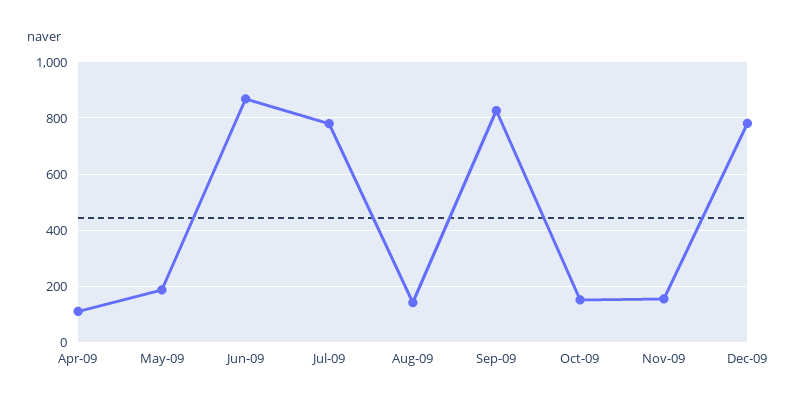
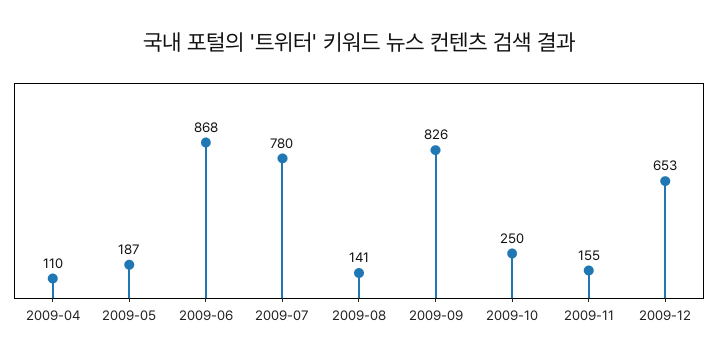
Oct-09: 150 -> 250
Dec-09: 775 -> 653

